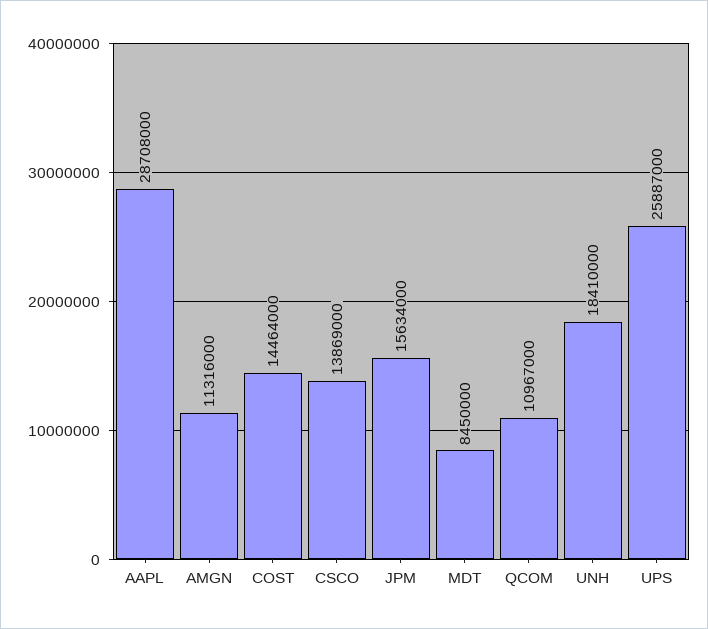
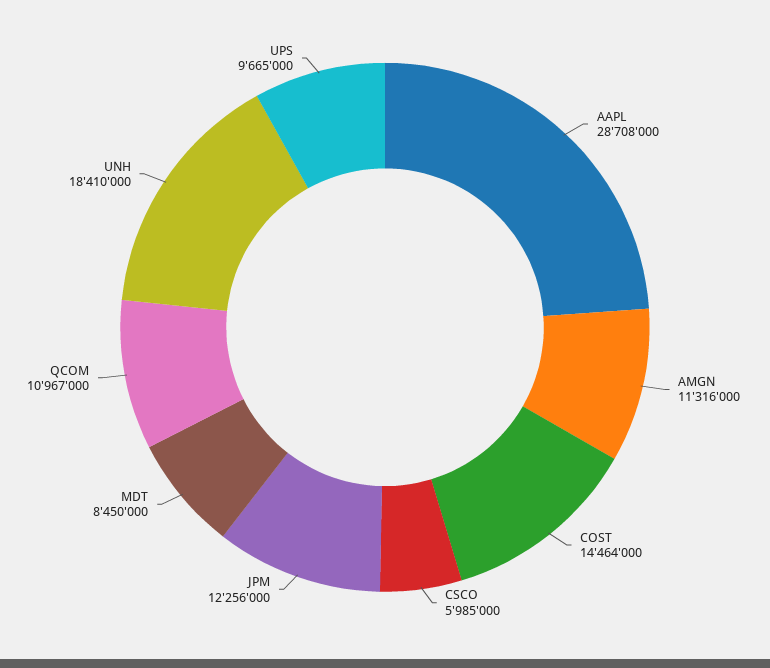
CSCO: 13869000 -> 5985000
JPM: 15634000 -> 12256000
UPS: 25887000 -> 9665000

